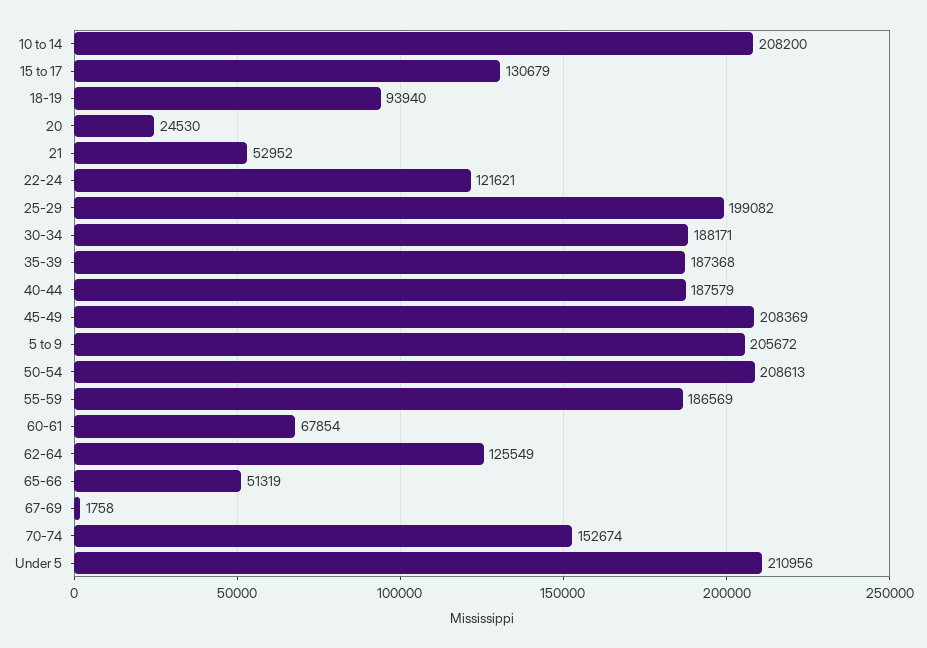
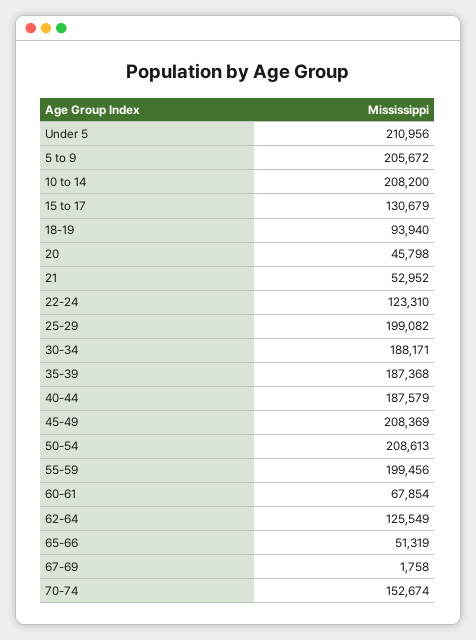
20: 24530 -> 45798
22-24: 121621 -> 123310
55-59: 186569 -> 199456

